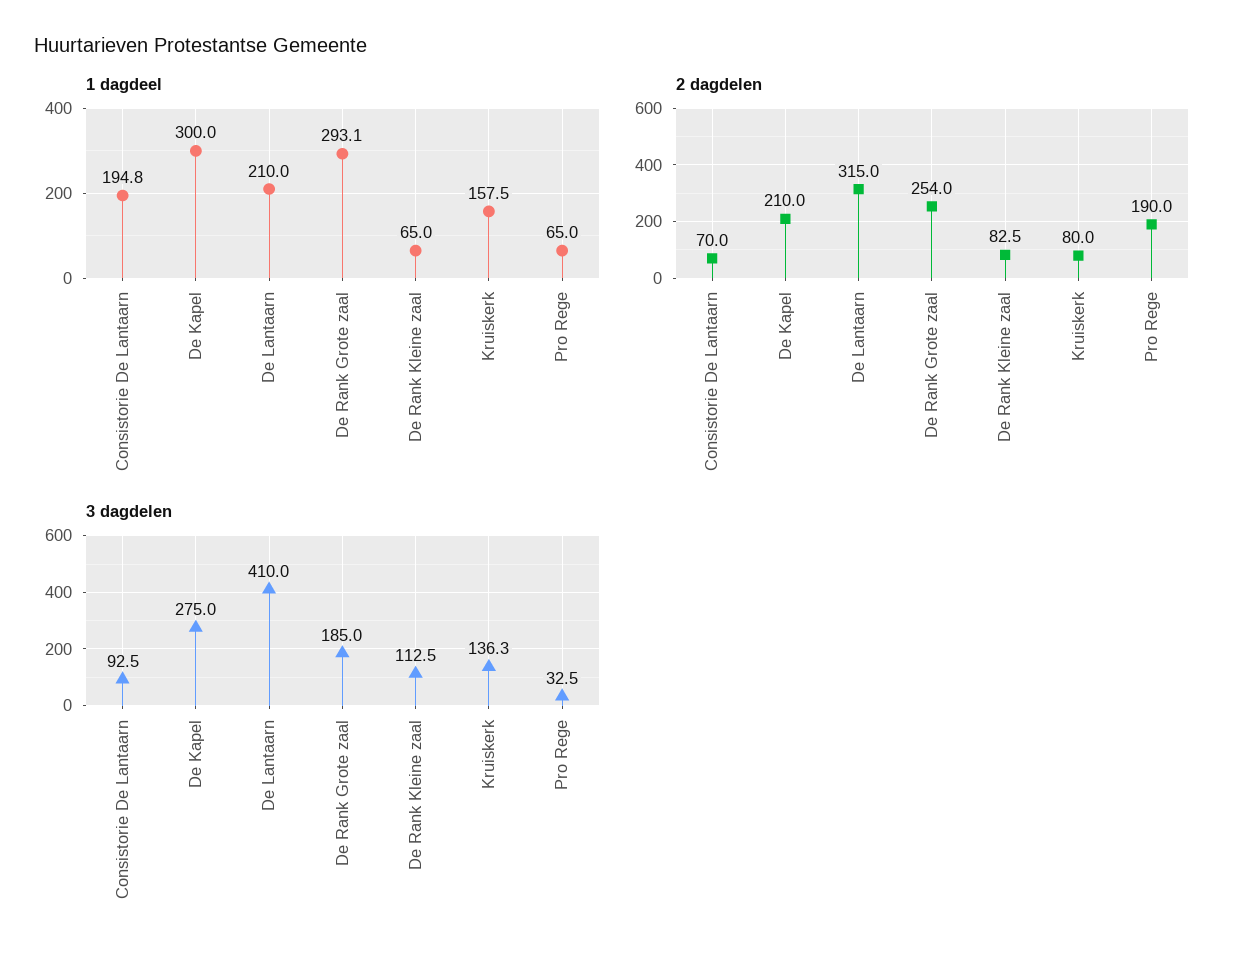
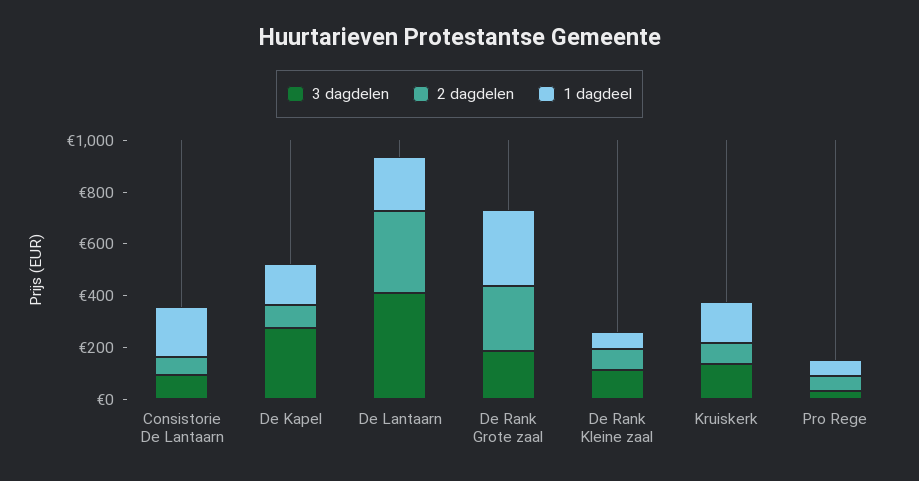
1 dagdeel, De Kapel: 300 -> 150
2 dagdelen, De Kapel: 210 -> 100
2 dagdelen, Pro Rege: 190 -> 50

